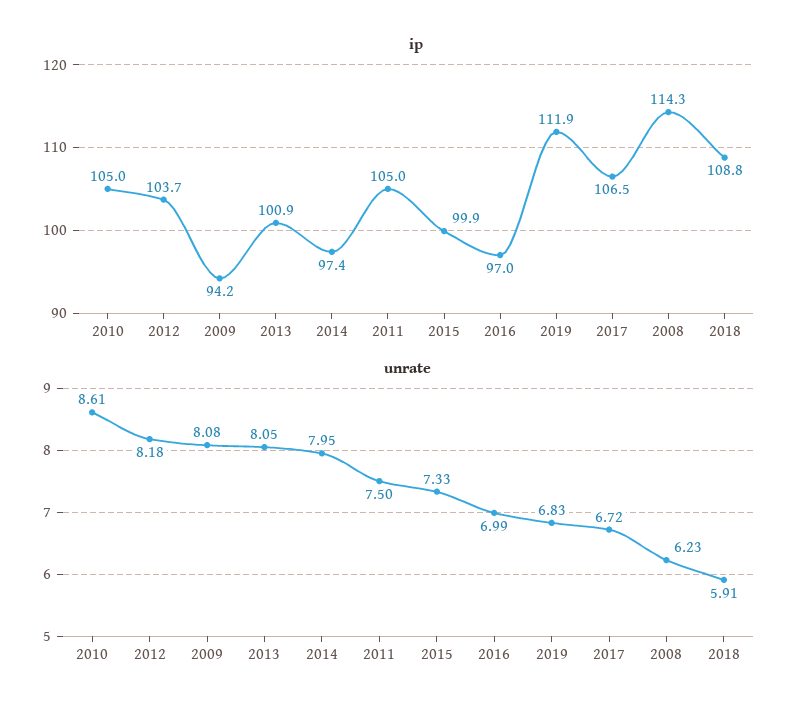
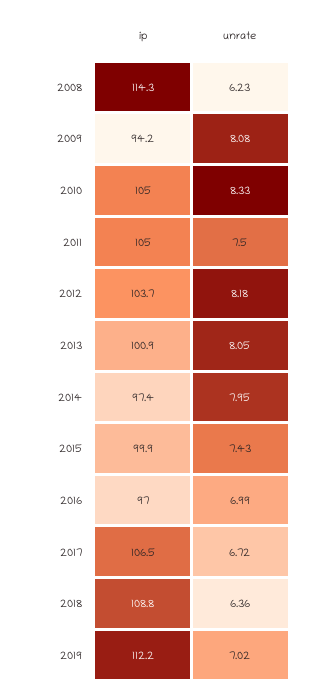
ip, 2019: 111.9 -> 112.2
unrate, 2010: 8.61 -> 8.33
unrate, 2015: 7.33 -> 7.43
unrate, 2019: 6.83 -> 7.02
unrate, 2018: 5.91 -> 6.36

